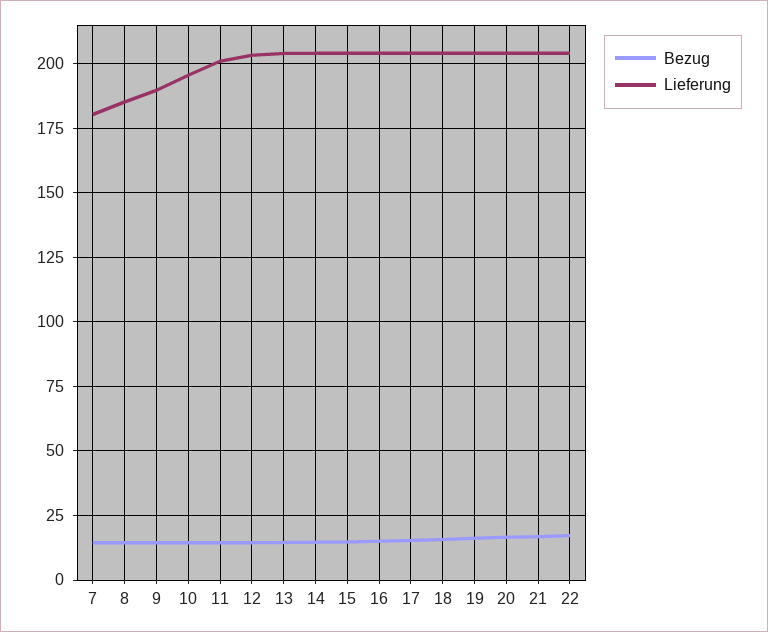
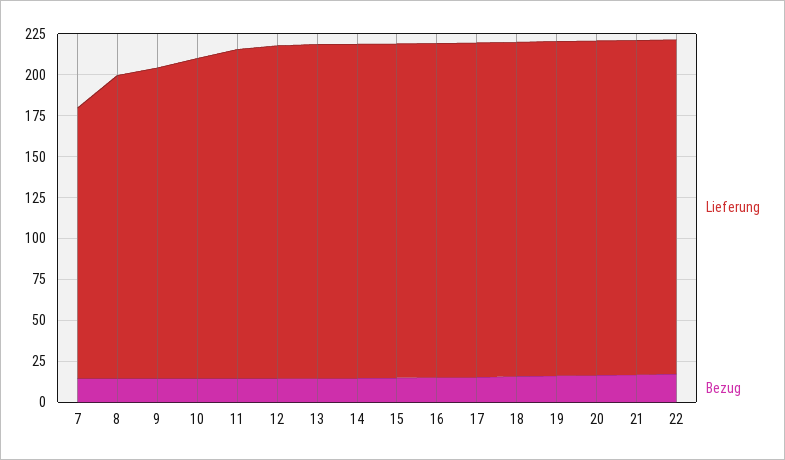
Lieferung, 7: 180 -> 165

